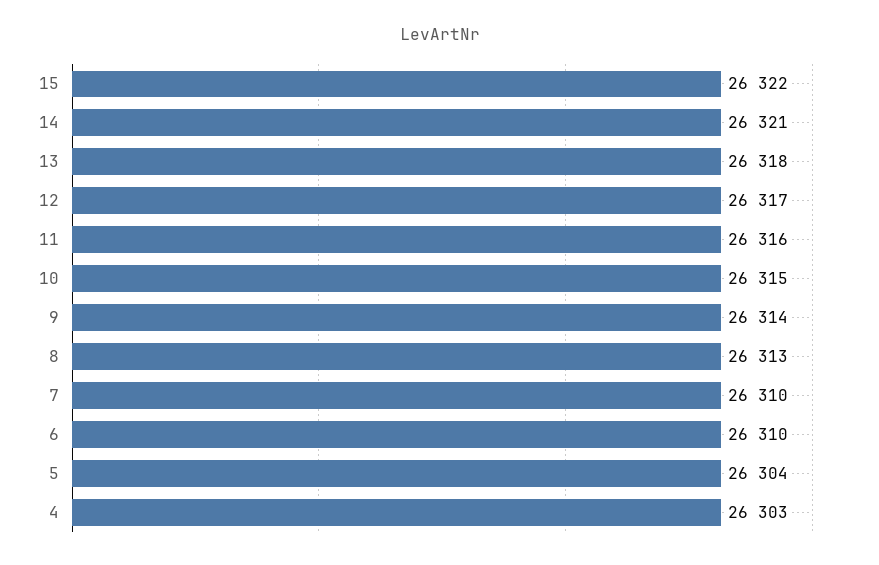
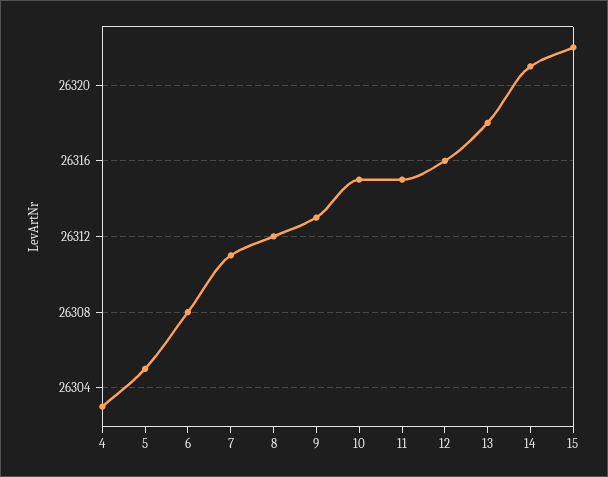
12: 26317 -> 26316
11: 26316 -> 26315
9: 26314 -> 26313
8: 26313 -> 26312
7: 26310 -> 26311
6: 26310 -> 26308
5: 26304 -> 26305

